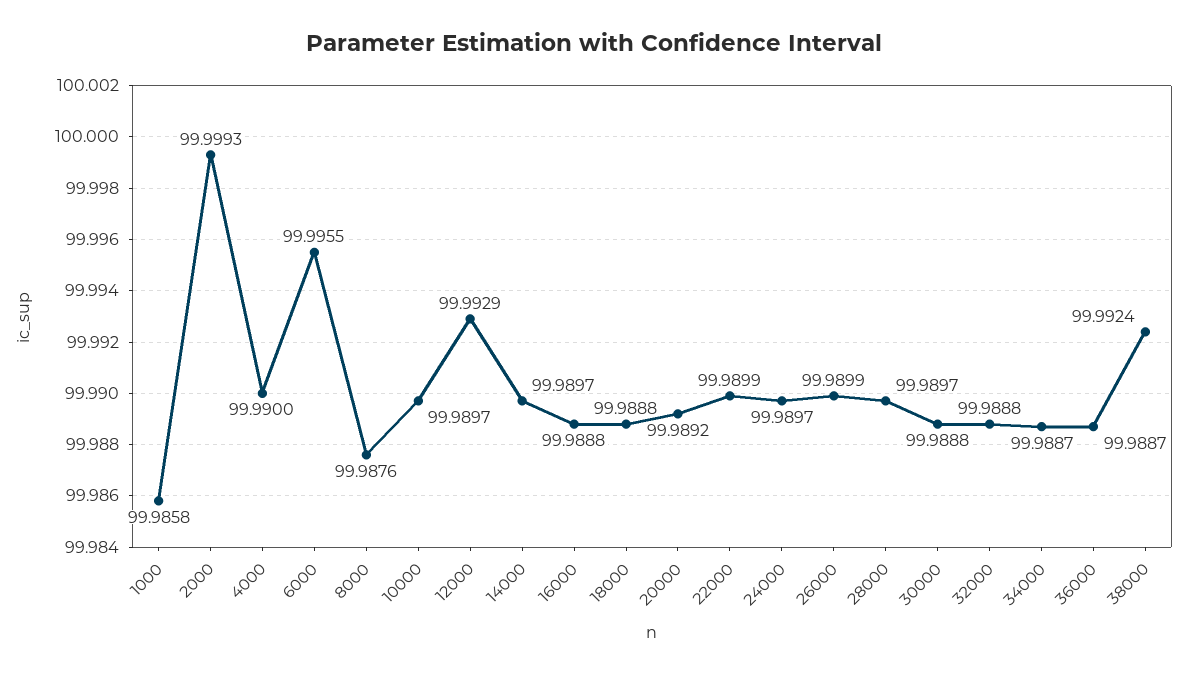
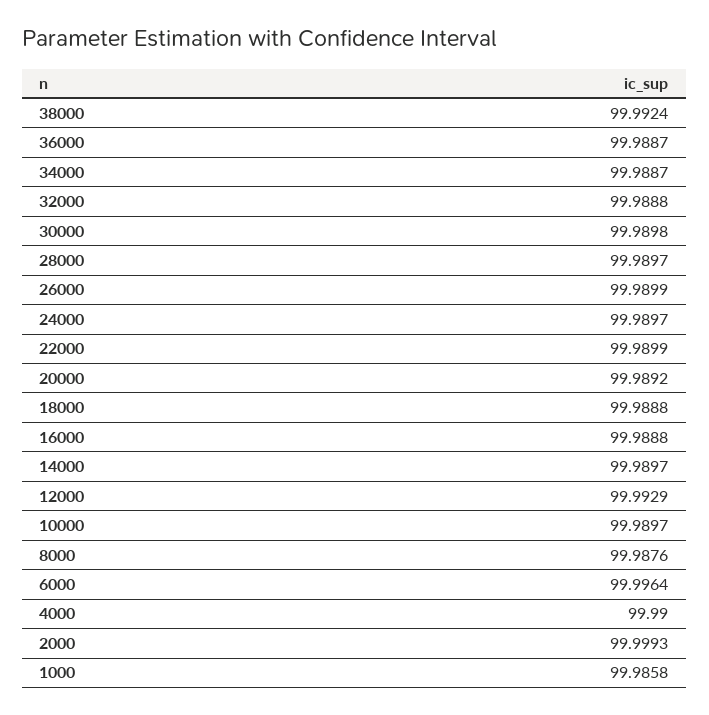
6000: 99.9955 -> 99.9964
30000: 99.9888 -> 99.9898

